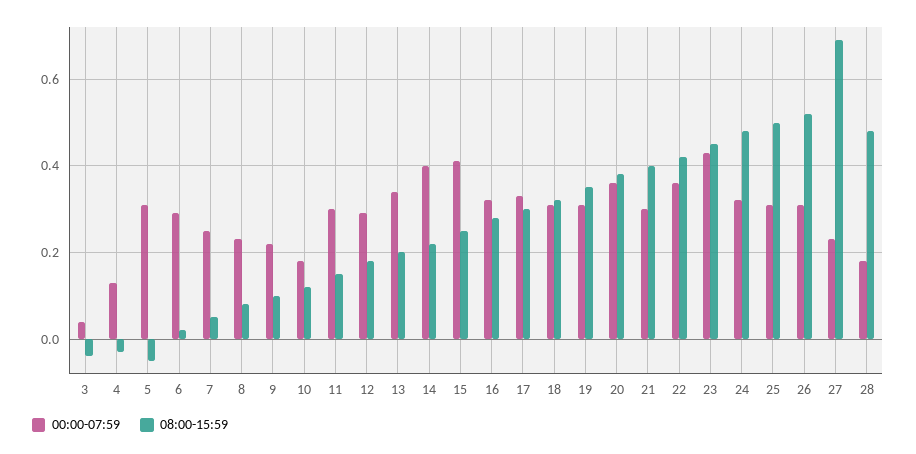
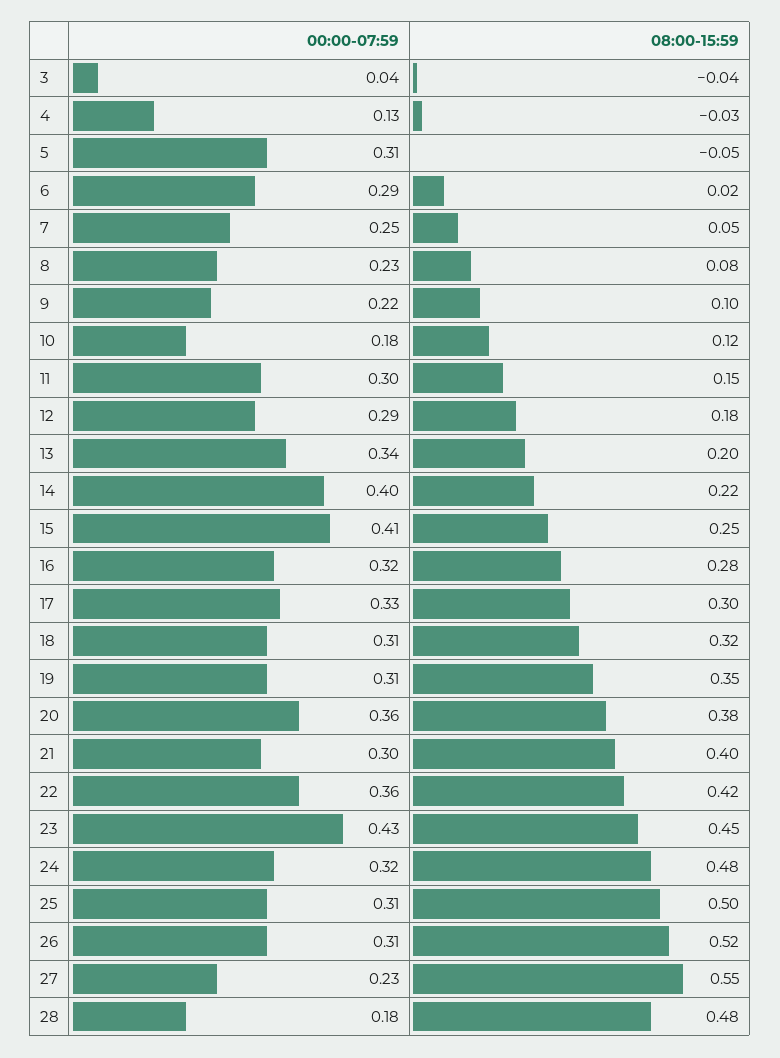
08:00-15:59, 27: 0.7 -> 0.55

